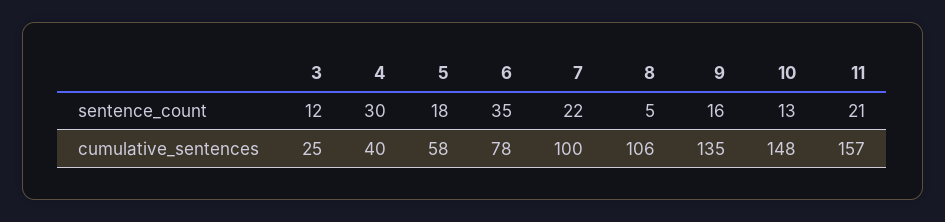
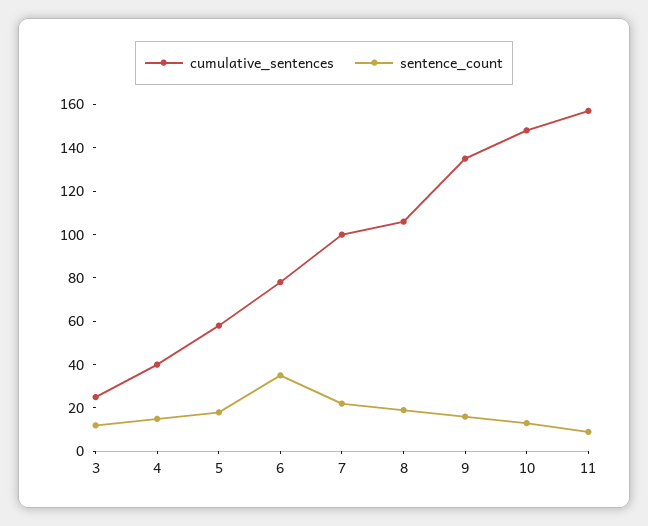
sentence_count, 4: 30 -> 15
sentence_count, 8: 5 -> 20
sentence_count, 11: 21 -> 10

